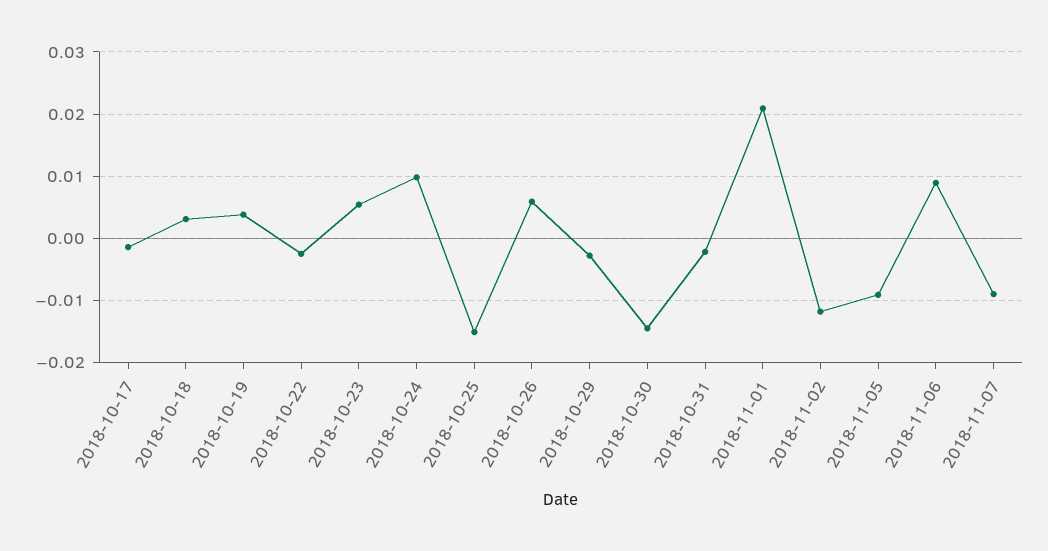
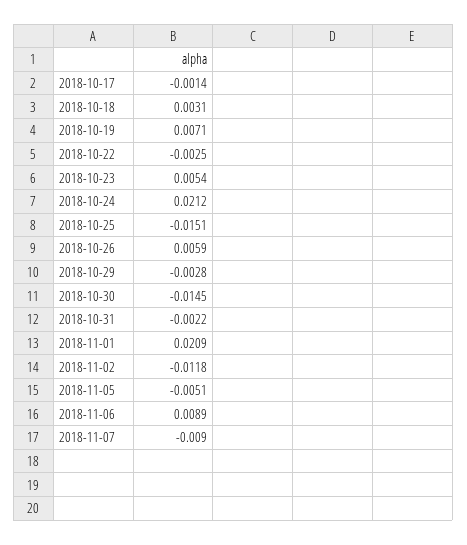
2018-10-19: 0.004 -> 0.0071
2018-10-24: 0.01 -> 0.0212
2018-11-05: -0.009 -> -0.0051

